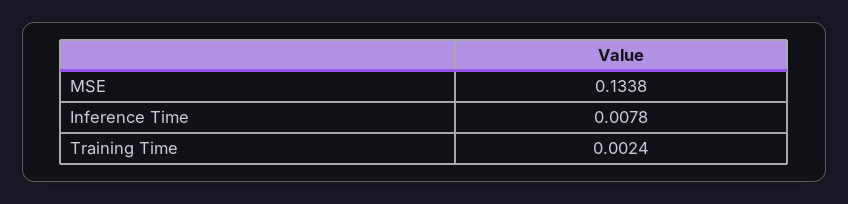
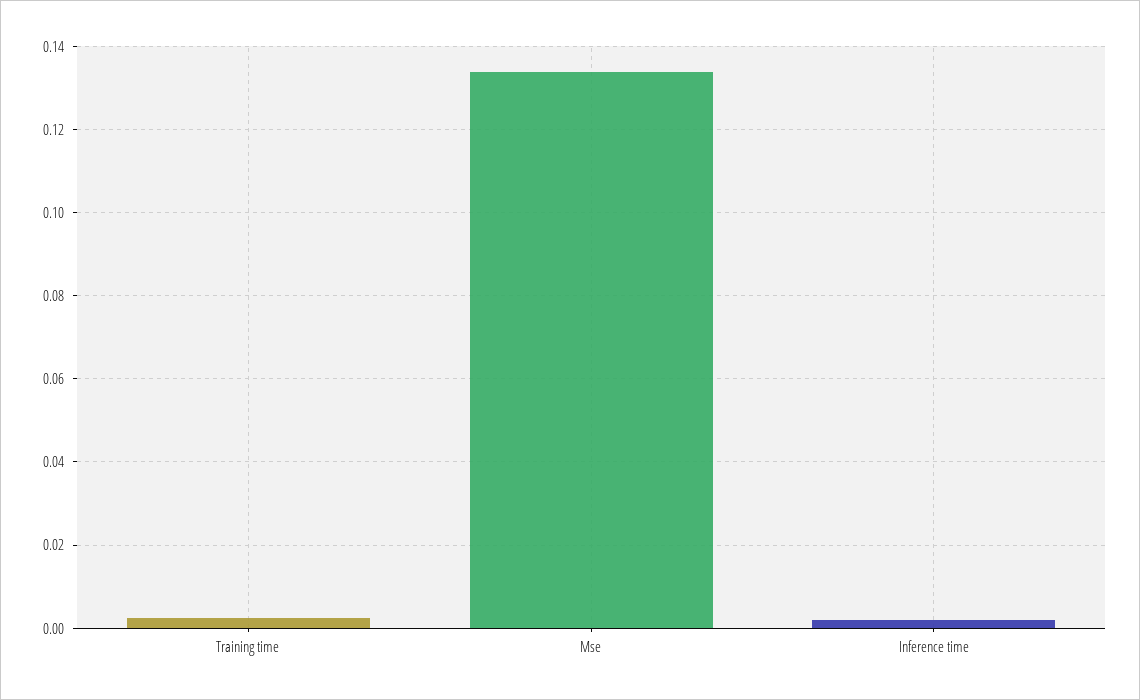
Inference Time: 0.0078 -> 0.002

